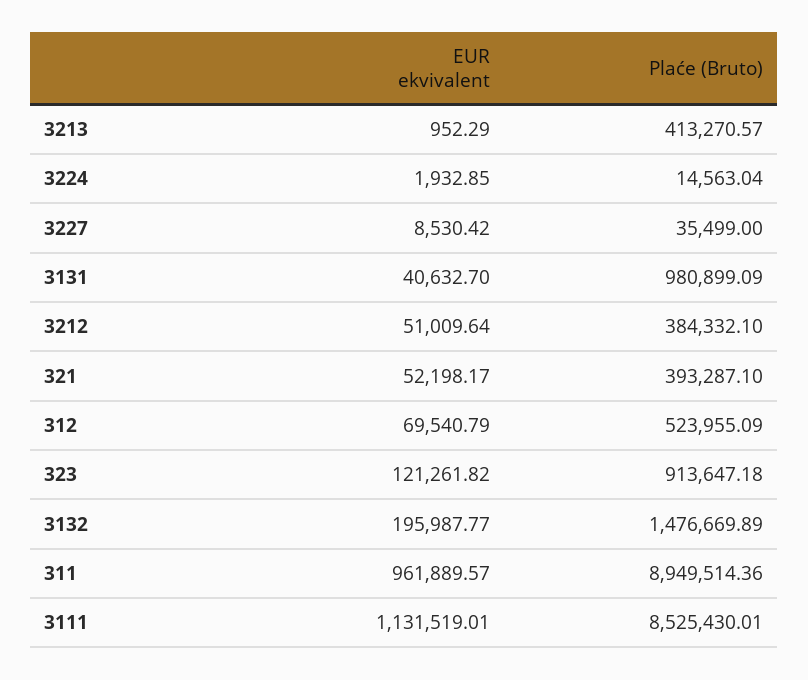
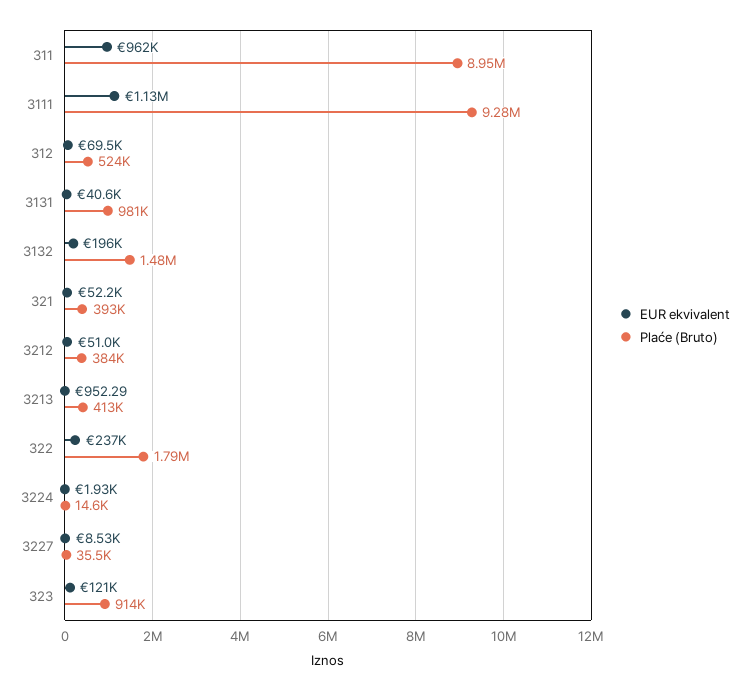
Plaće (Bruto), 3111: 8525430.01 -> 9280000
EUR ekvivalent, 322: none -> 237000
Plaće (Bruto), 322: none -> 1790000

